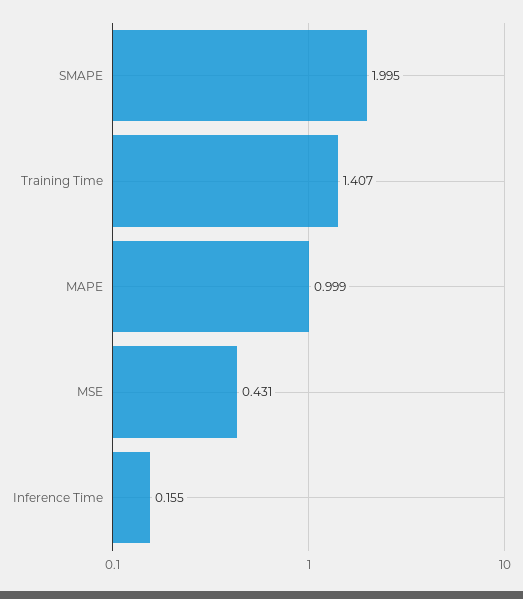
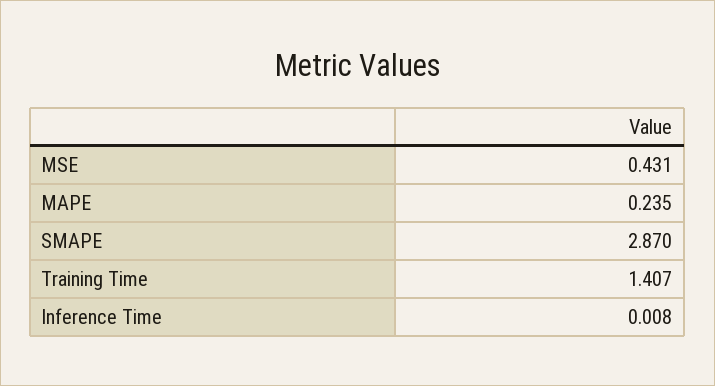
SMAPE: 1.995 -> 2.87
MAPE: 0.999 -> 0.235
Inference Time: 0.155 -> 0.008

